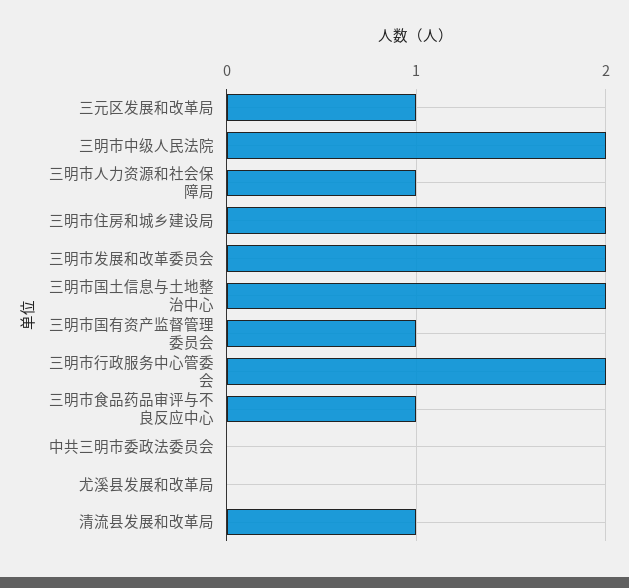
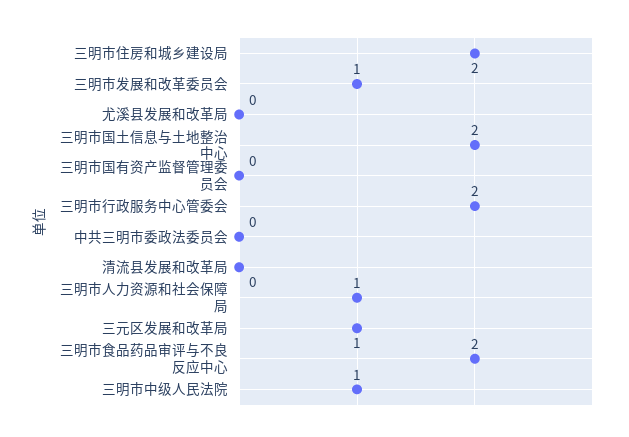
三明市中级人民法院: 2 -> 1
三明市发展和改革委员会: 2 -> 1
三明市国有资产监督管理委员会: 1 -> 0
三明市食品药品审评与不良反应中心: 1 -> 2
清流县发展和改革局: 1 -> 0

